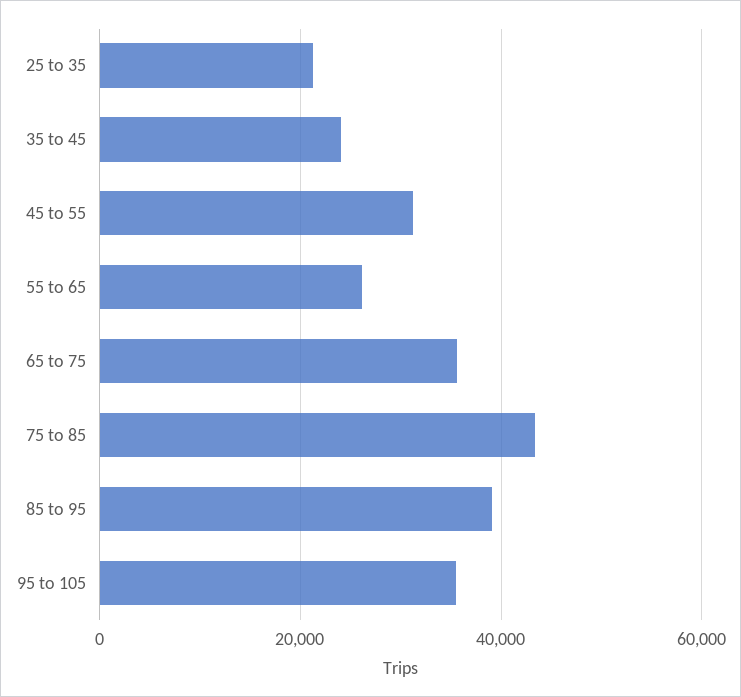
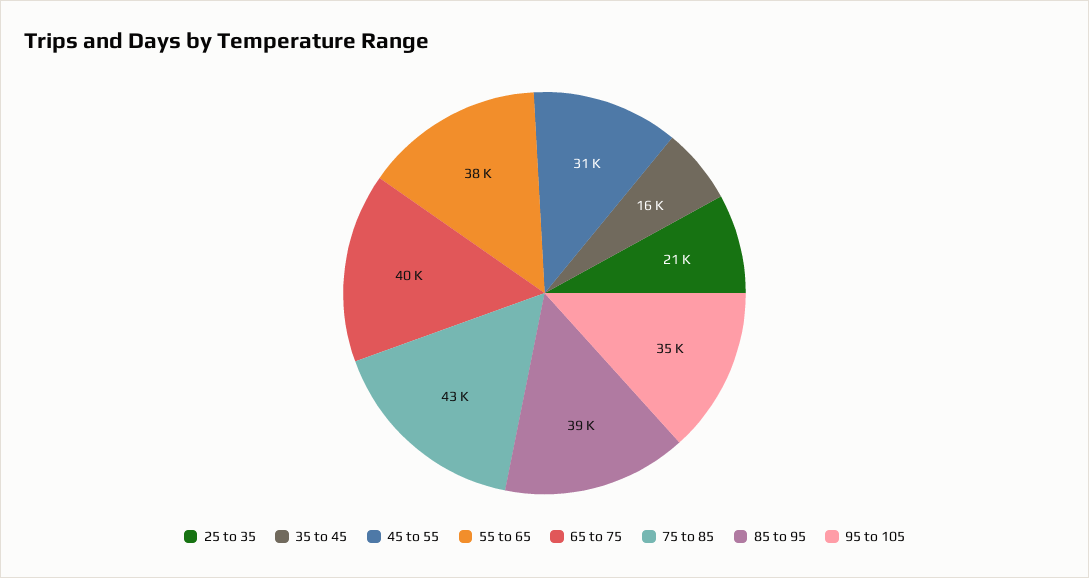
35 to 45: 24000 -> 16000
55 to 65: 26000 -> 38000
65 to 75: 36000 -> 40000

